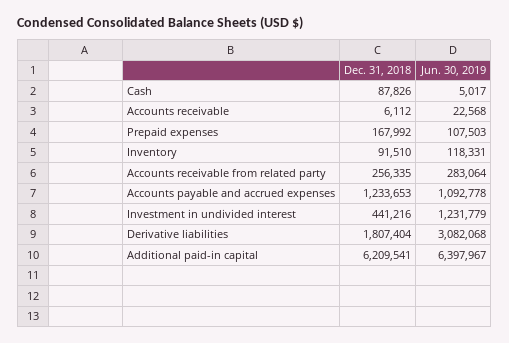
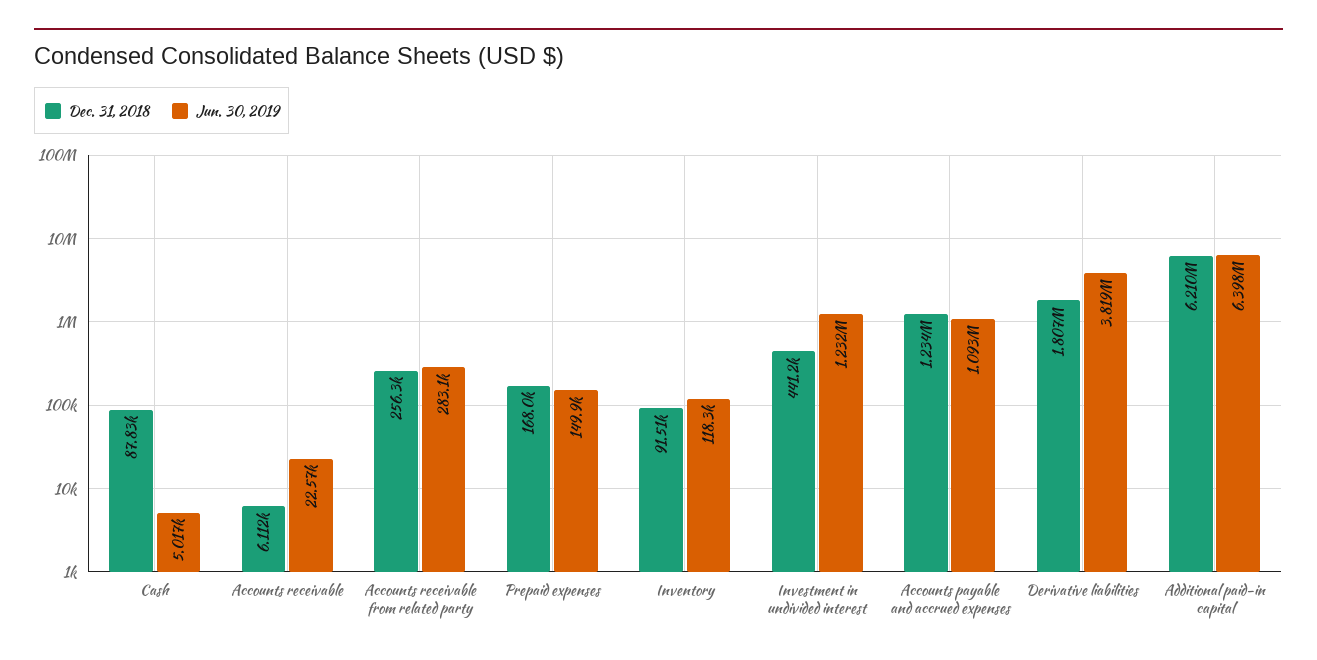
Jun. 30, 2019, Prepaid expenses: 107503 -> 149900
Jun. 30, 2019, Derivative liabilities: 3082068 -> 3819000

